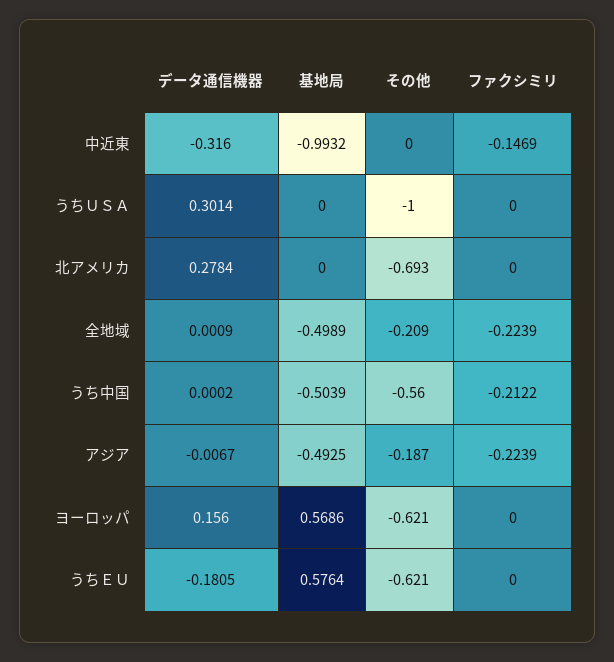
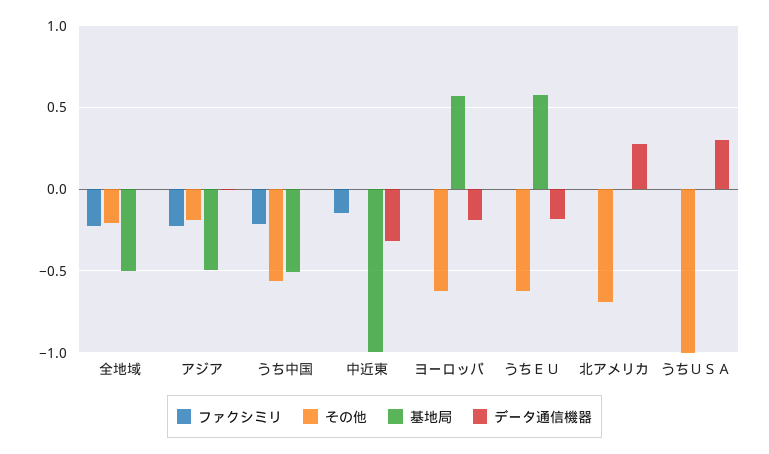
データ通信機器, ヨーロッパ: 0.156 -> -0.2

